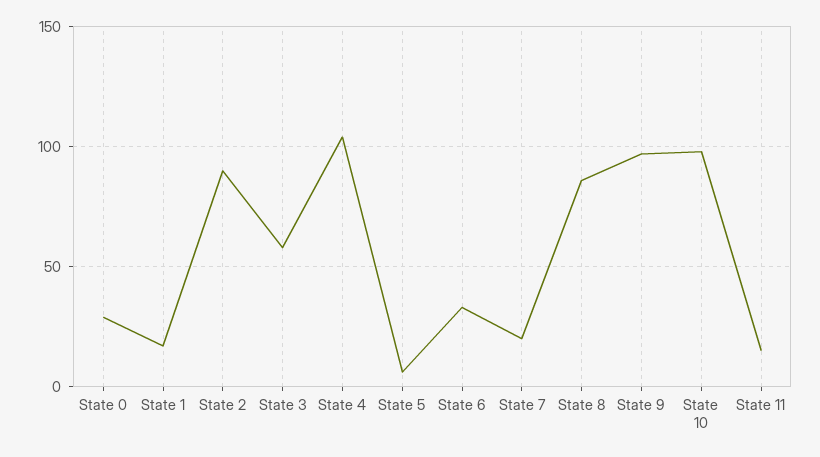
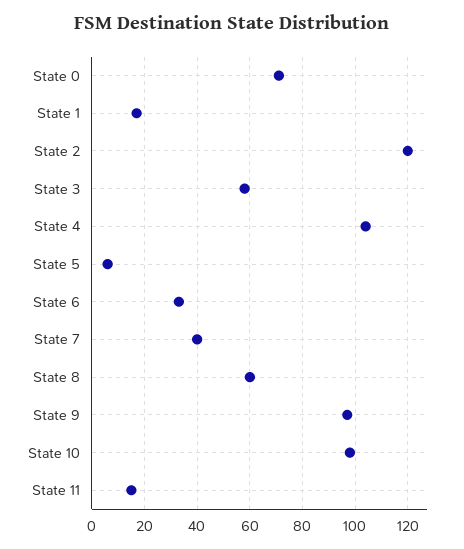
State 0: 30 -> 70
State 2: 90 -> 120
State 7: 20 -> 40
State 8: 85 -> 60

